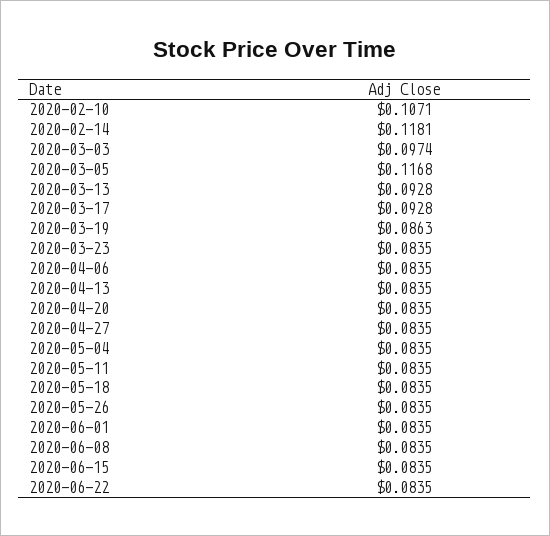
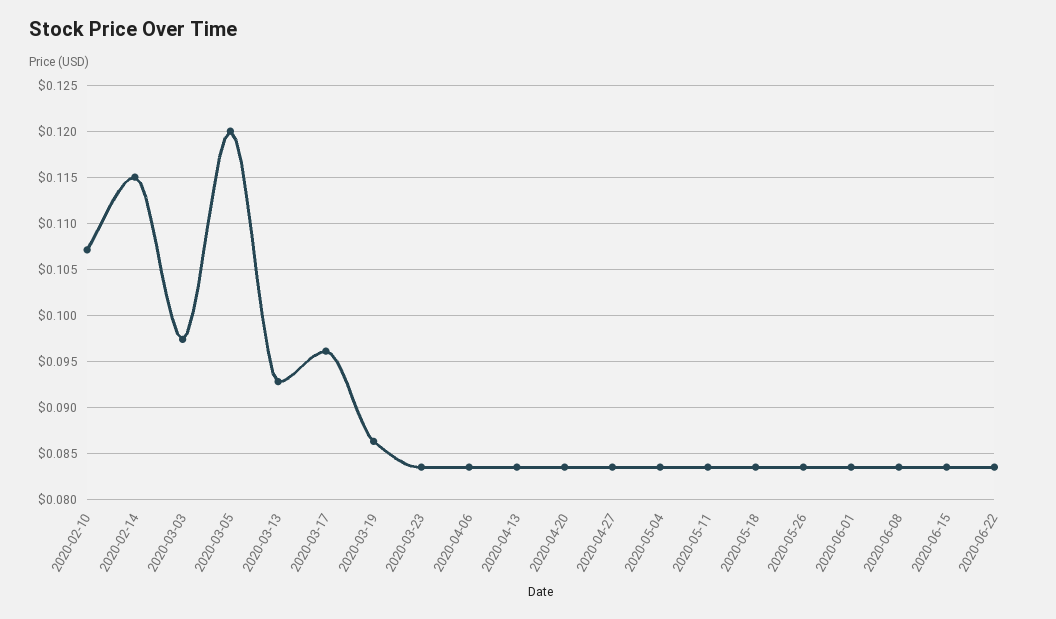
2020-02-14: 0.1181 -> 0.115
2020-03-05: 0.1168 -> 0.12
2020-03-17: 0.0928 -> 0.096

